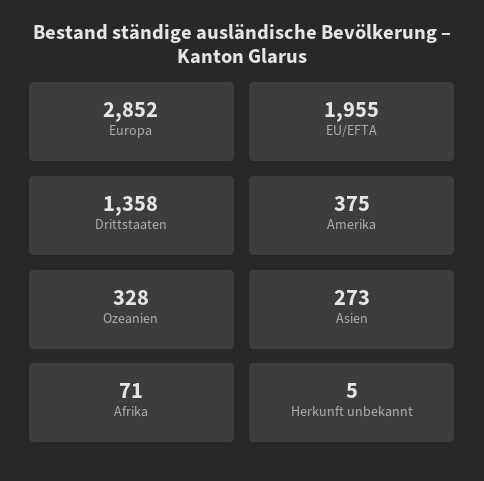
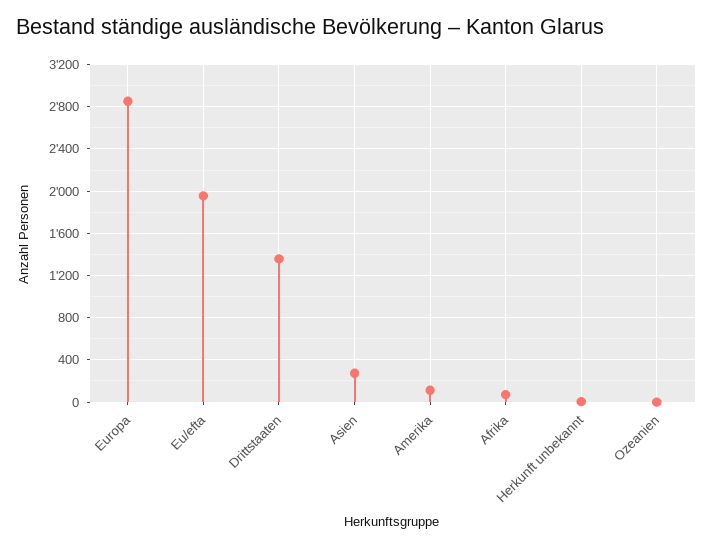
Amerika: 375 -> 100
Ozeanien: 328 -> 0

